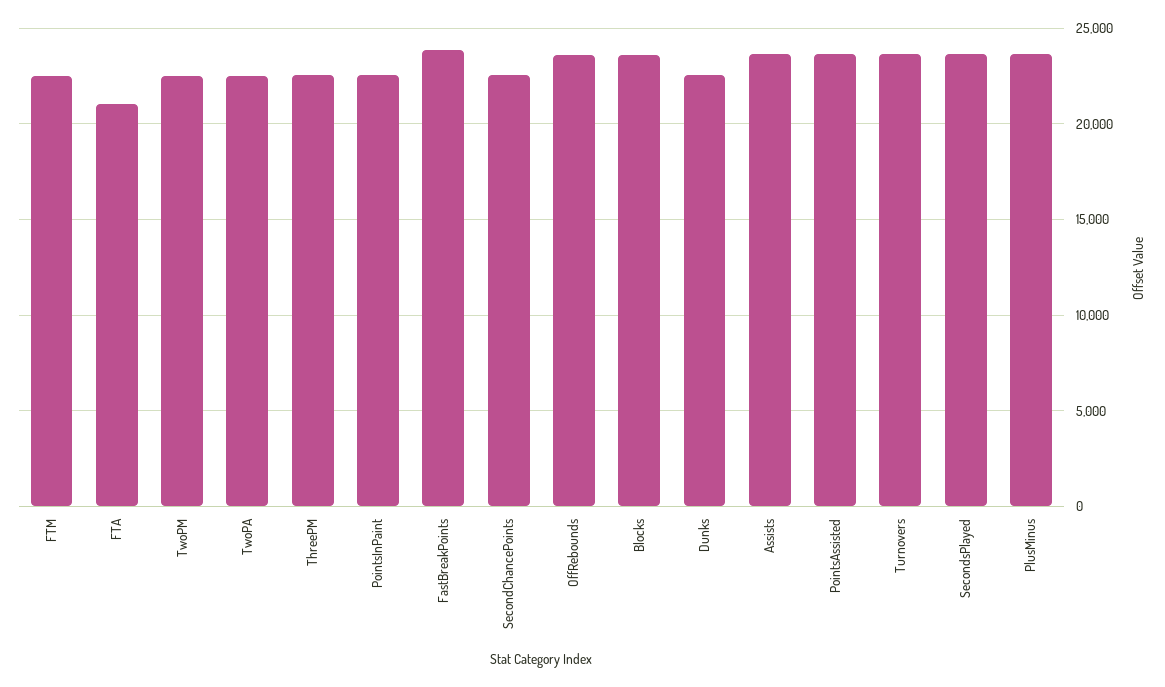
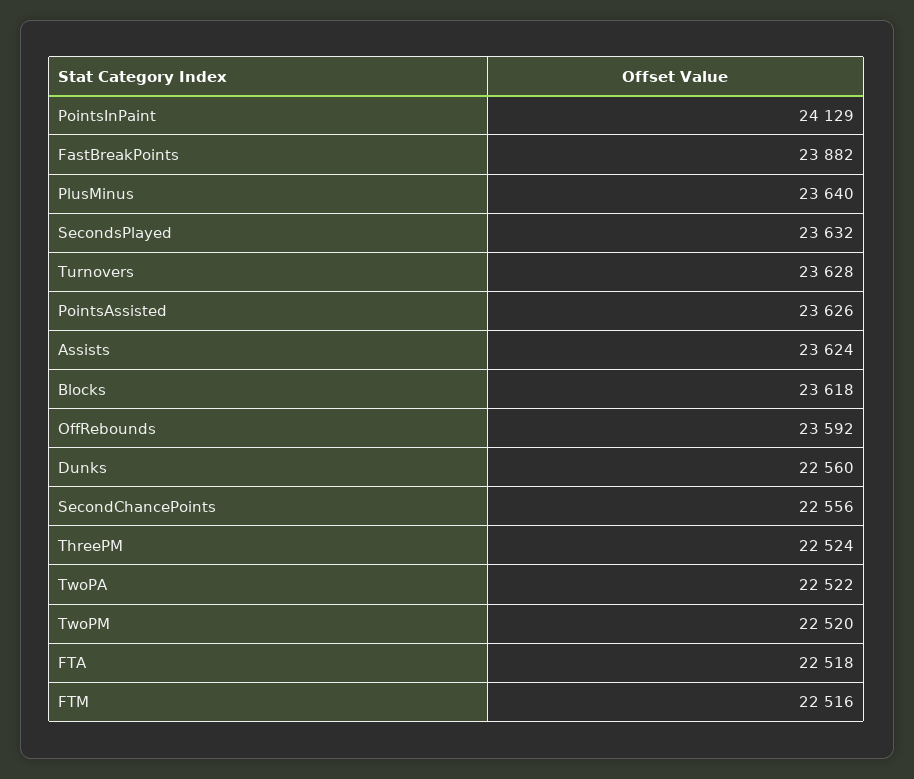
FTA: 21000 -> 22518
PointsInPaint: 22500 -> 24129

